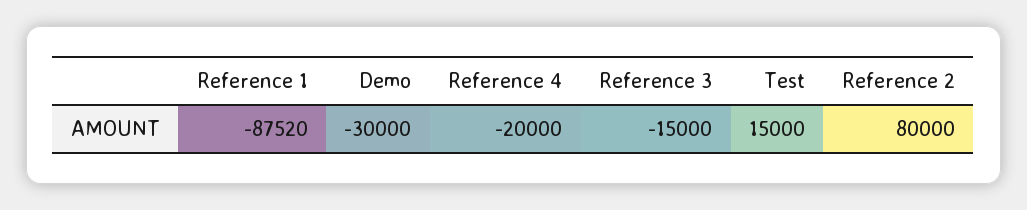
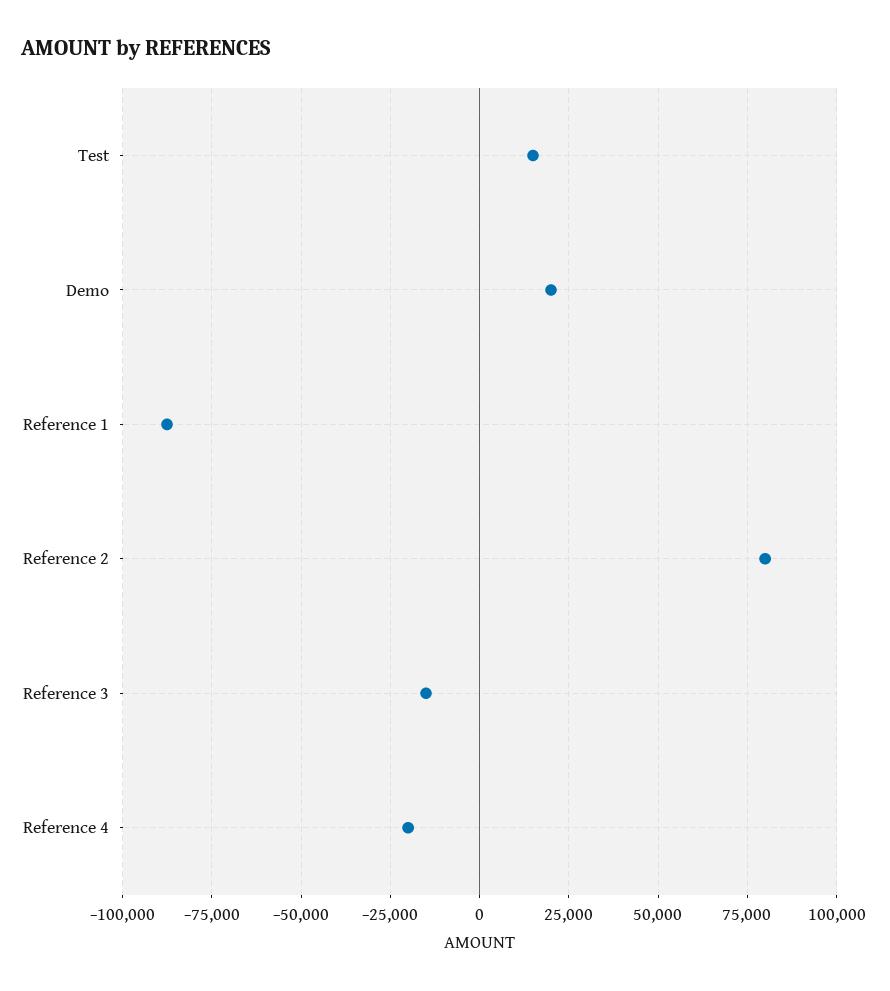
Demo: -30000 -> 20000

